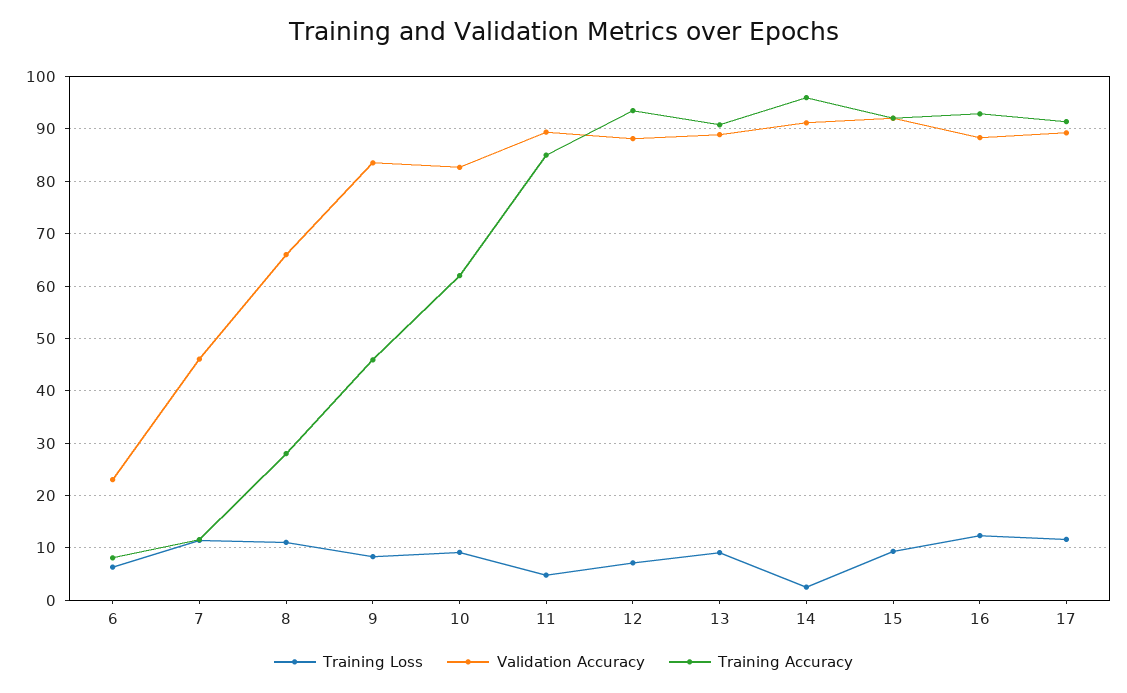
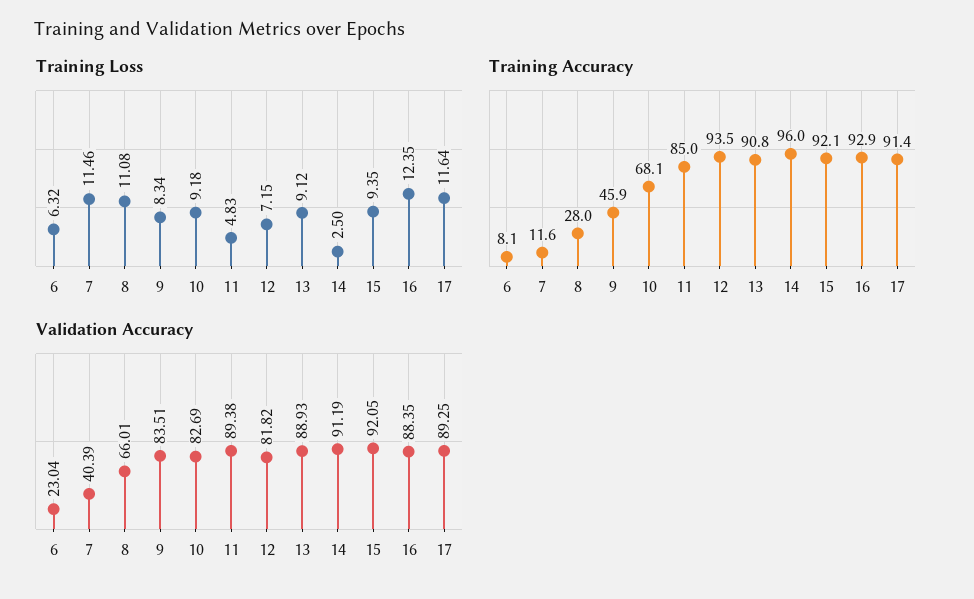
Validation Accuracy, 7: 46 -> 40.39
Training Accuracy, 10: 62 -> 68.1
Validation Accuracy, 12: 88 -> 81.82

